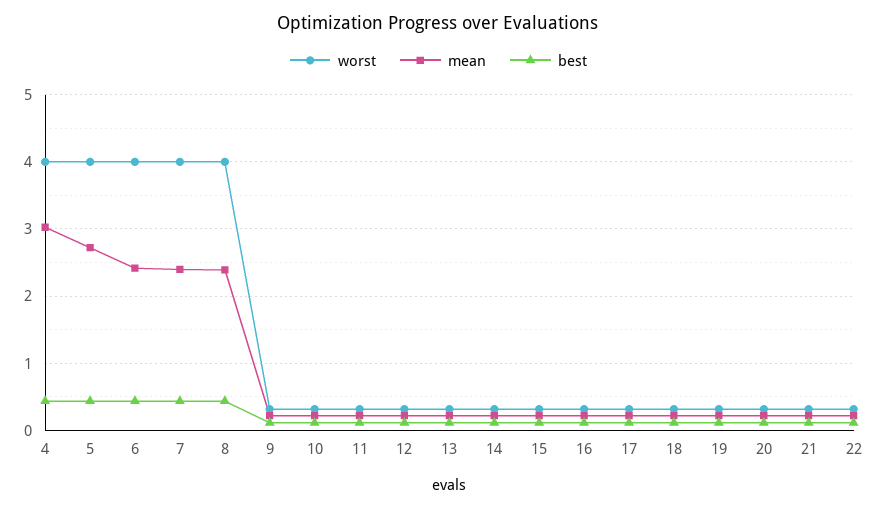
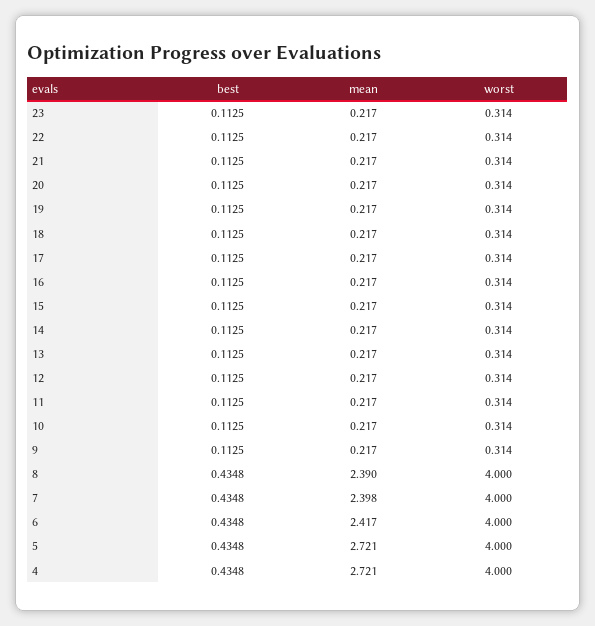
mean, 4: 3 -> 2.721
best, 23: none -> 0.1125
mean, 23: none -> 0.217
worst, 23: none -> 0.314

